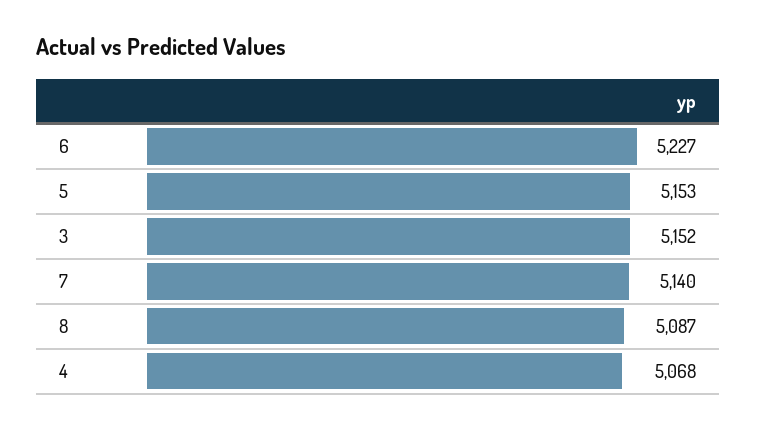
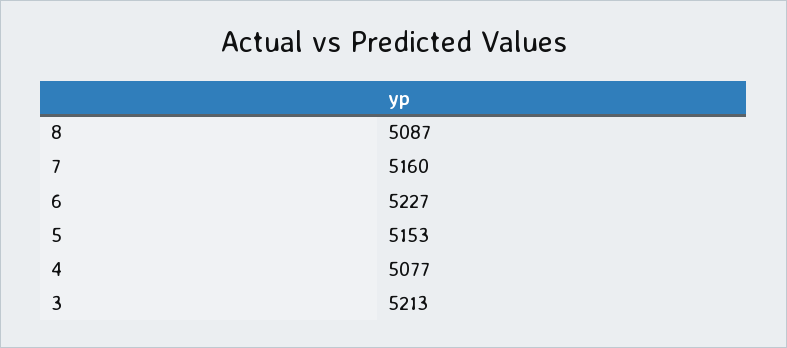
3: 5152 -> 5213
7: 5140 -> 5160
4: 5068 -> 5077

